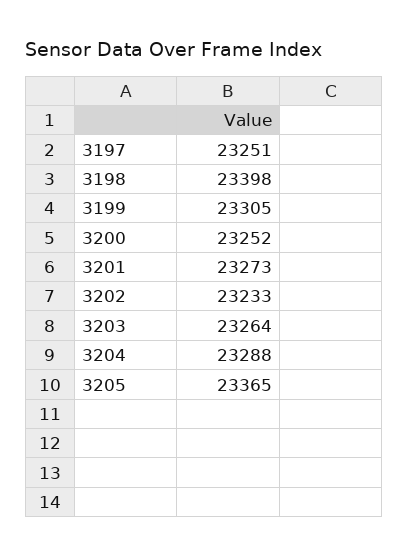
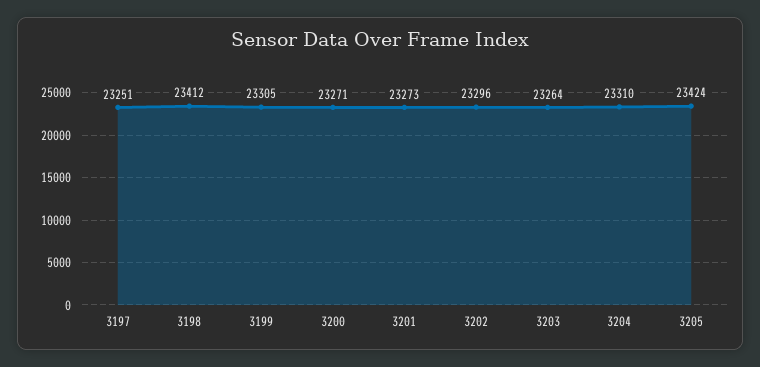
3198: 23398 -> 23412
3200: 23252 -> 23271
3202: 23233 -> 23296
3204: 23288 -> 23310
3205: 23365 -> 23424

